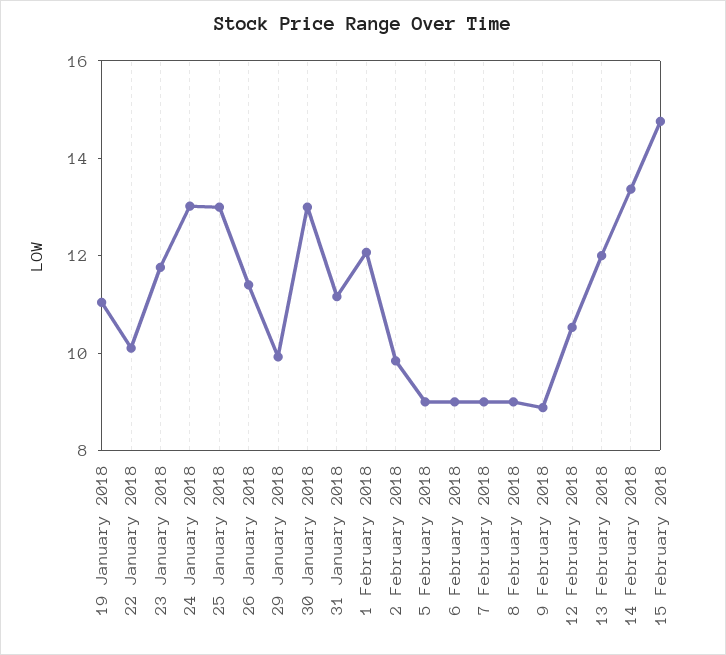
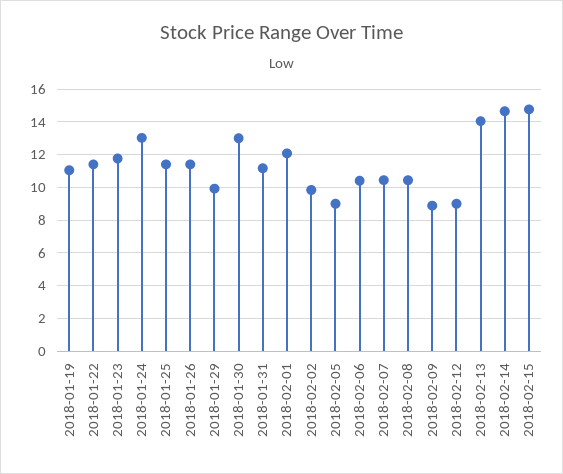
22 January 2018: 10 -> 11.5
25 January 2018: 13 -> 11.5
6 February 2018: 9 -> 10.5
7 February 2018: 9 -> 10.5
8 February 2018: 9 -> 10.5
12 February 2018: 10.5 -> 9
13 February 2018: 12 -> 14
14 February 2018: 13.5 -> 14.5

